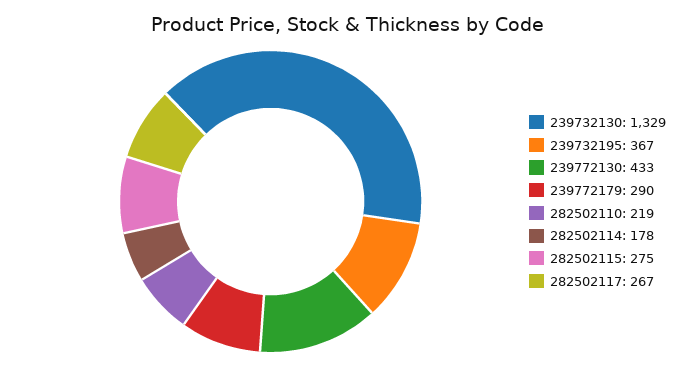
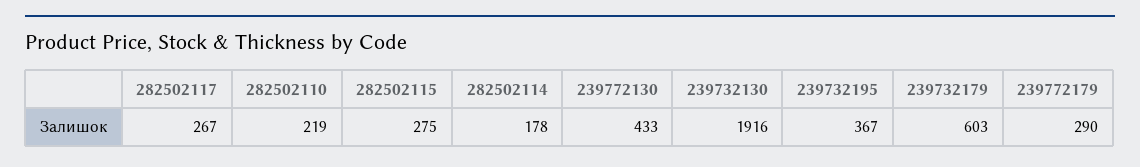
239732130: 1329 -> 1916
239732179: none -> 603

